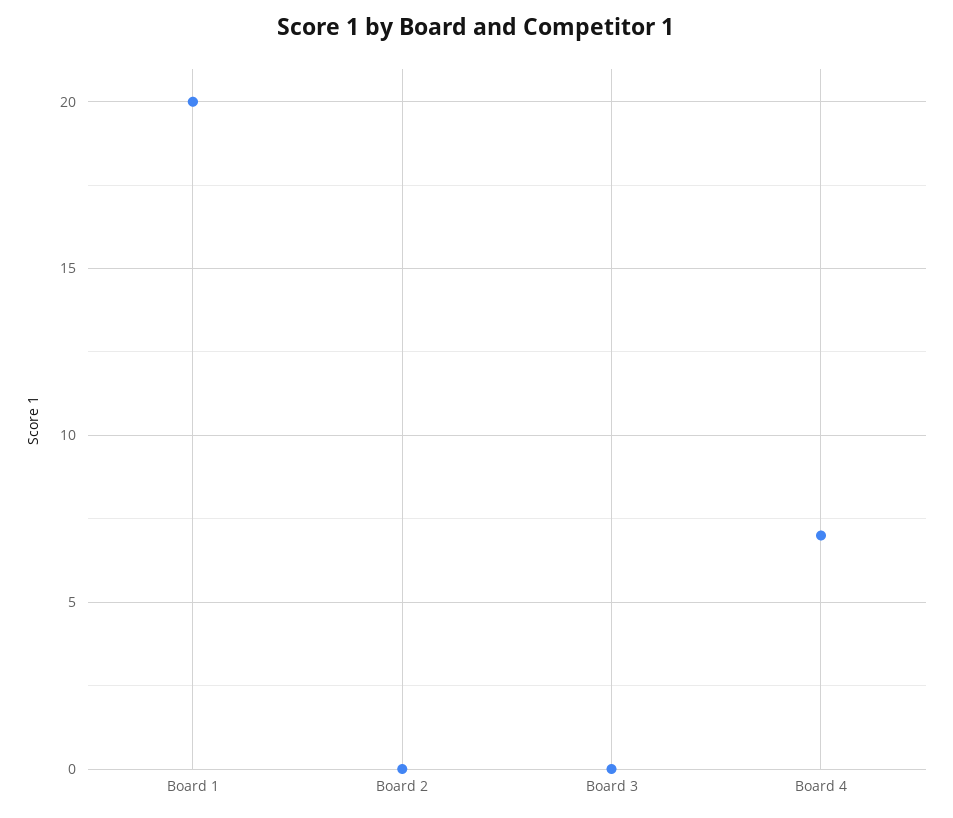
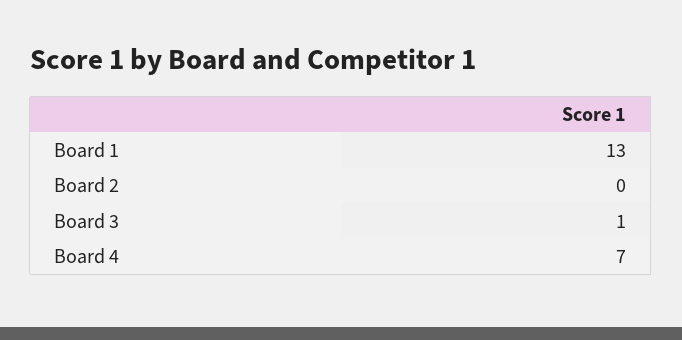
Board 1: 20 -> 13
Board 3: 0 -> 1

